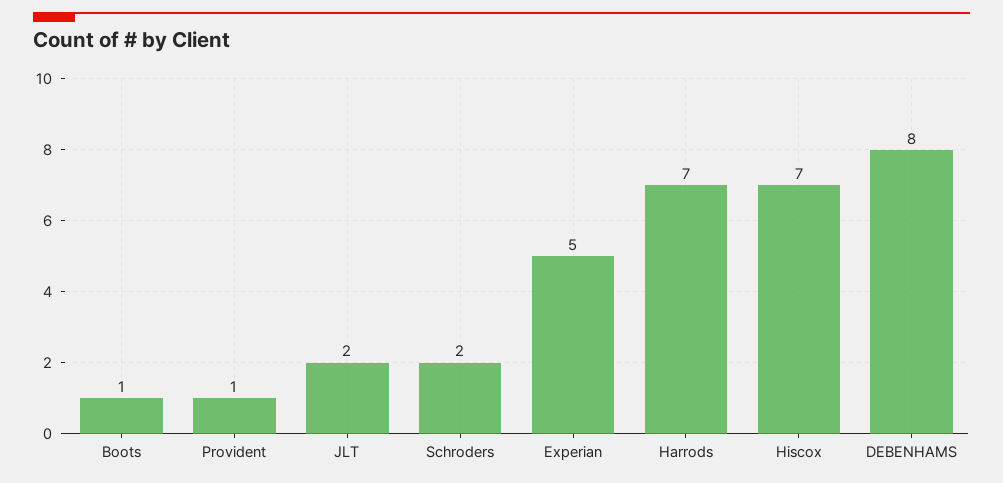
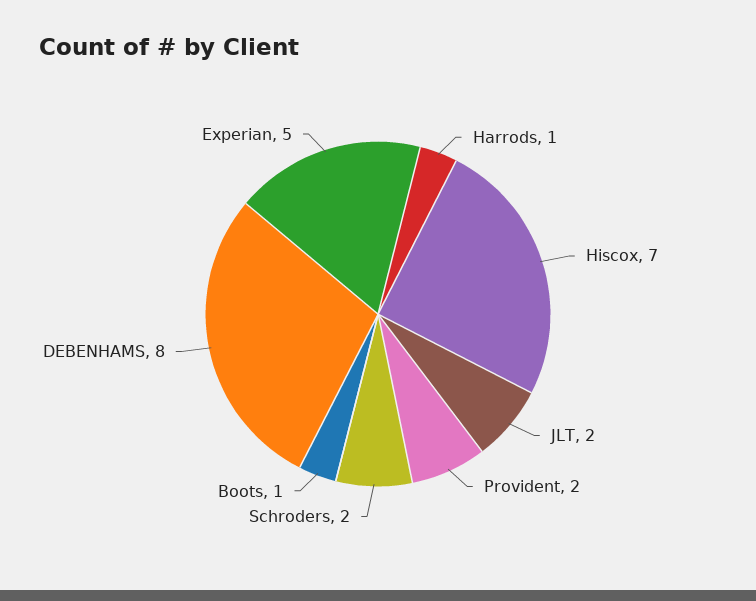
Provident: 1 -> 2
Harrods: 7 -> 1

